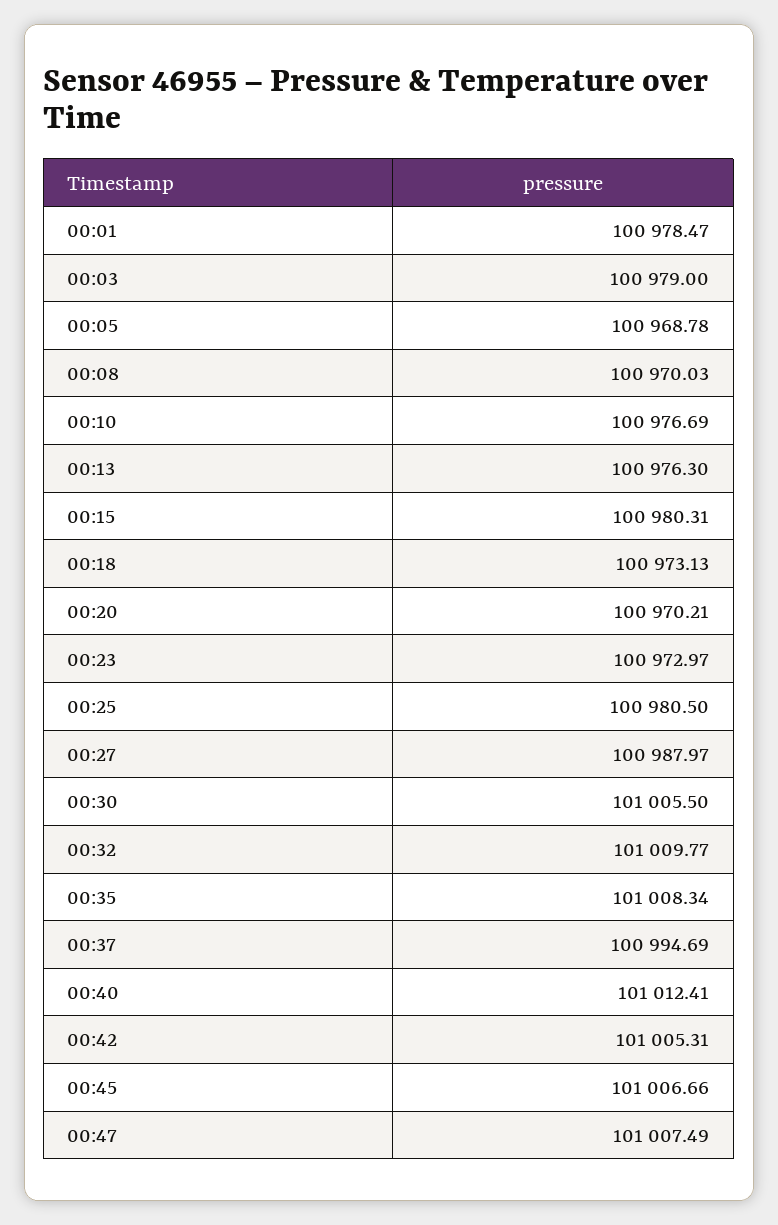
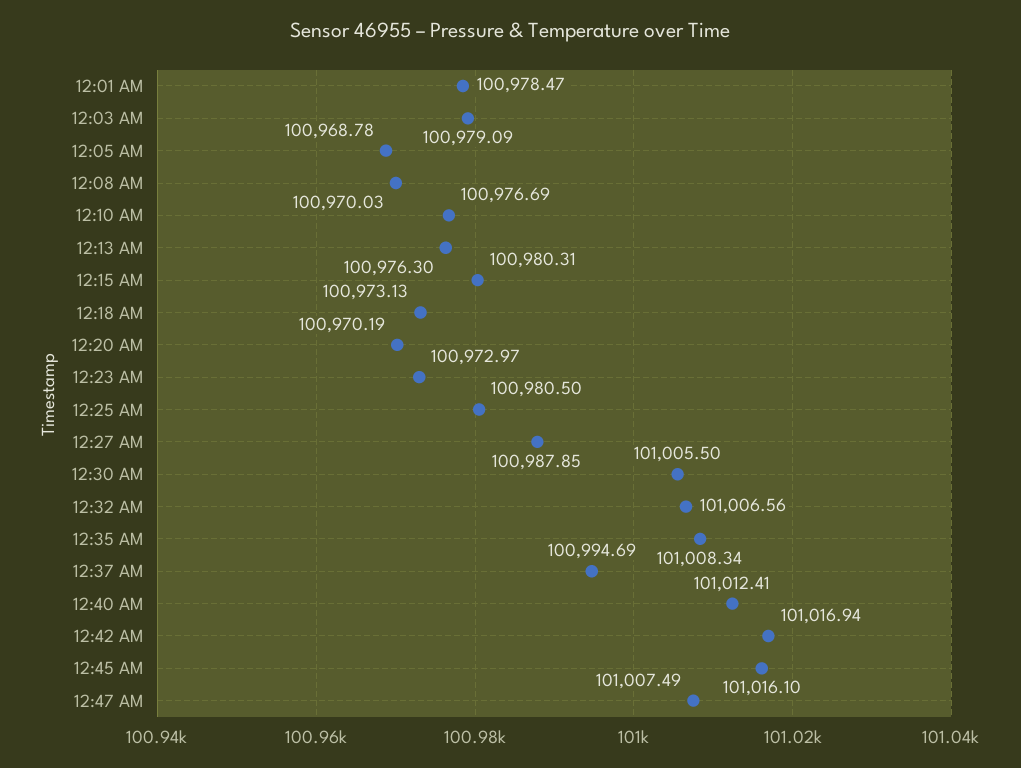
00:03: 100979 -> 100979.09
00:20: 100970.21 -> 100970.19
00:27: 100987.97 -> 100987.85
00:32: 101009.77 -> 101006.56
00:42: 101005.31 -> 101016.94
00:45: 101006.66 -> 101016.1

